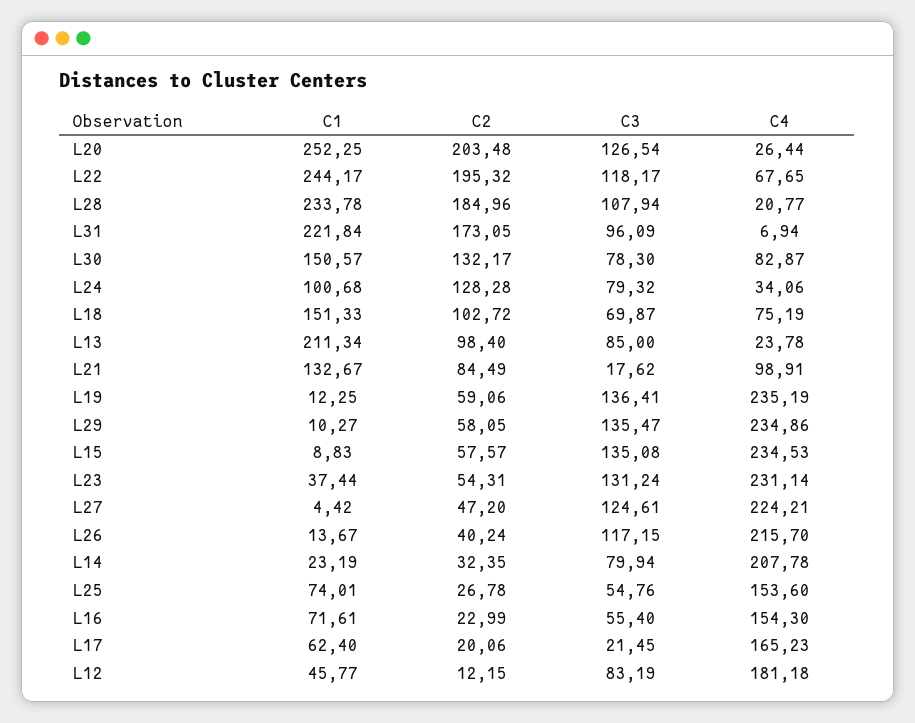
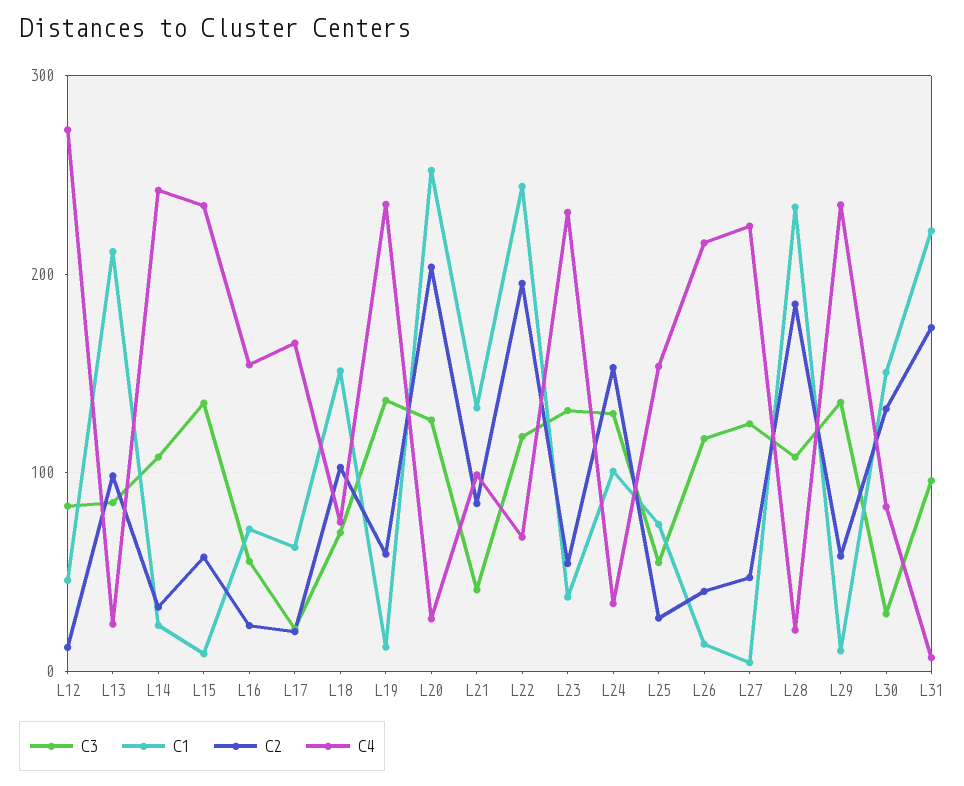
C3, L30: 78.3 -> 30
C2, L24: 128.28 -> 150
C3, L24: 79.32 -> 130
C3, L21: 17.62 -> 40
C3, L14: 79.94 -> 110
C4, L14: 207.78 -> 240
C4, L12: 181.18 -> 270

